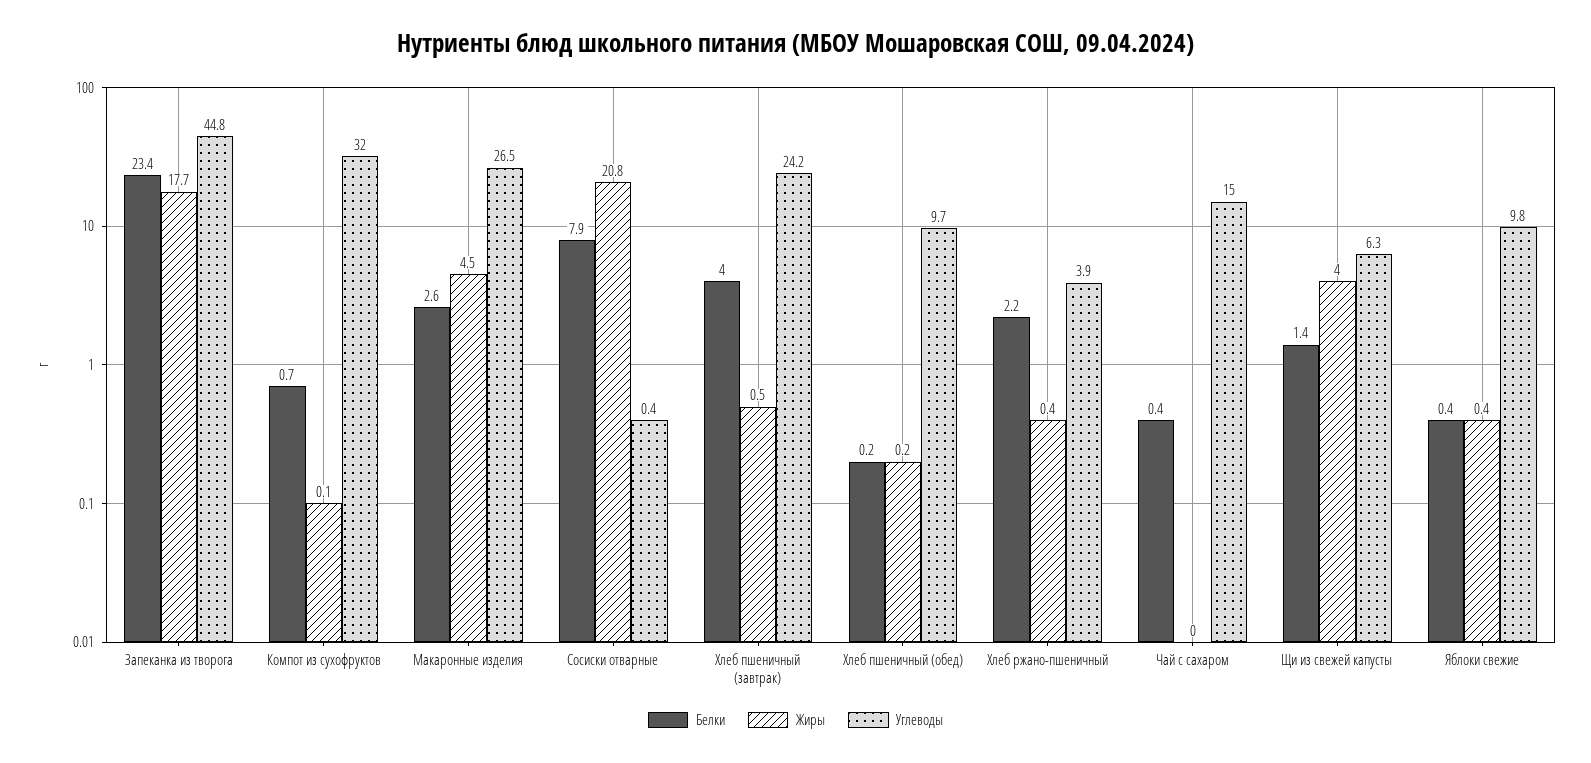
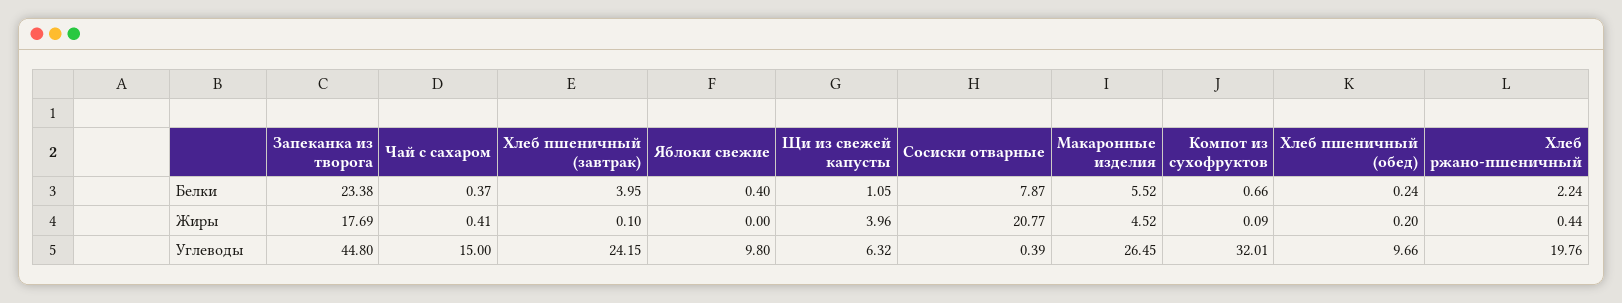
Белки, Макаронные изделия: 2.6 -> 5.52
Жиры, Хлеб пшеничный (завтрак): 0.5 -> 0.1
Углеводы, Хлеб ржано-пшеничный: 3.9 -> 19.76
Жиры, Чай с сахаром: 0 -> 0.41
Белки, Щи из свежей капусты: 1.4 -> 1.05
Жиры, Яблоки свежие: 0.4 -> 0

